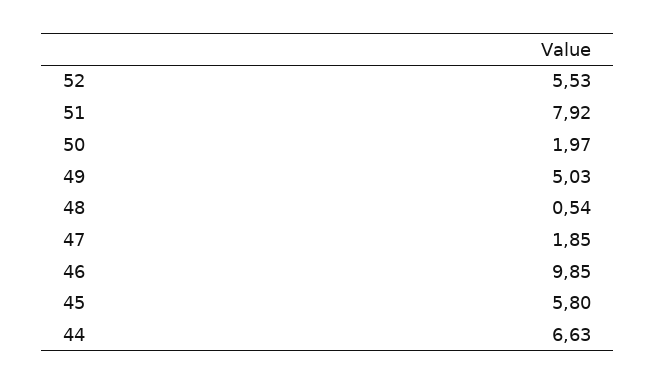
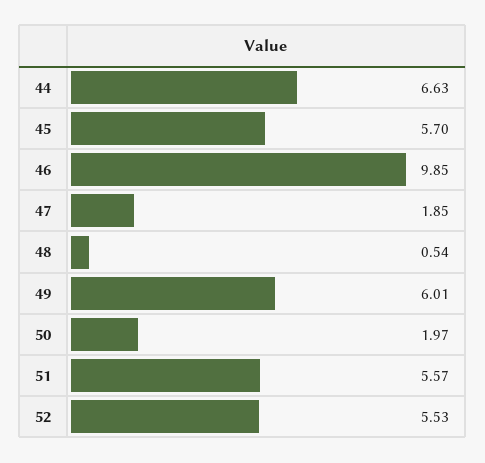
51: 7.92 -> 5.57
49: 5.03 -> 6.01
45: 5.8 -> 5.7

